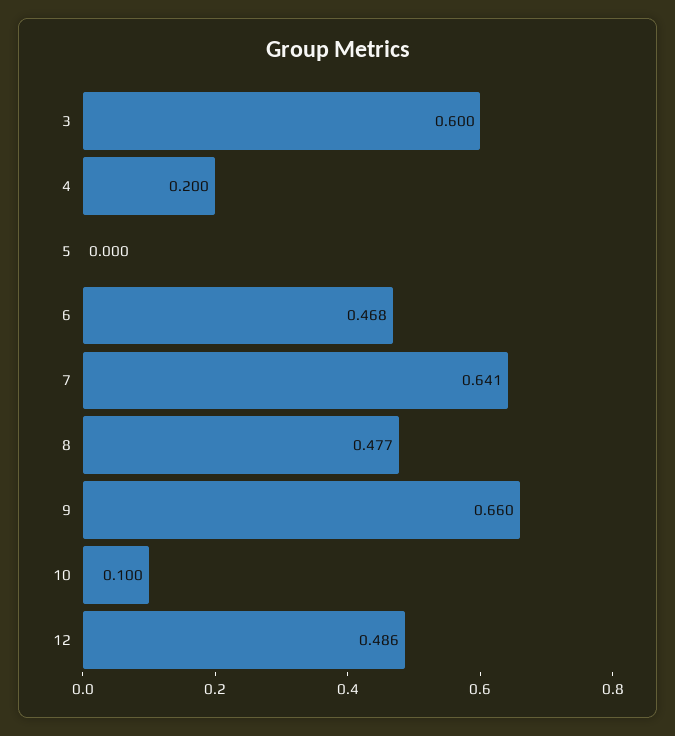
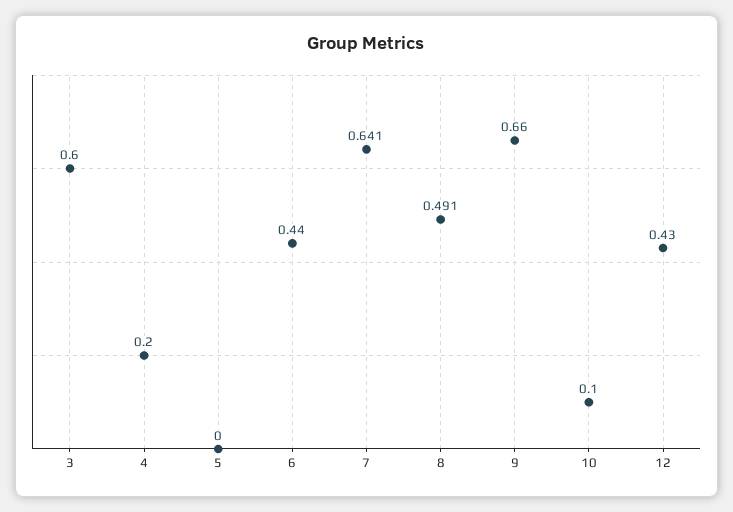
6: 0.468 -> 0.44
8: 0.477 -> 0.491
12: 0.486 -> 0.43

